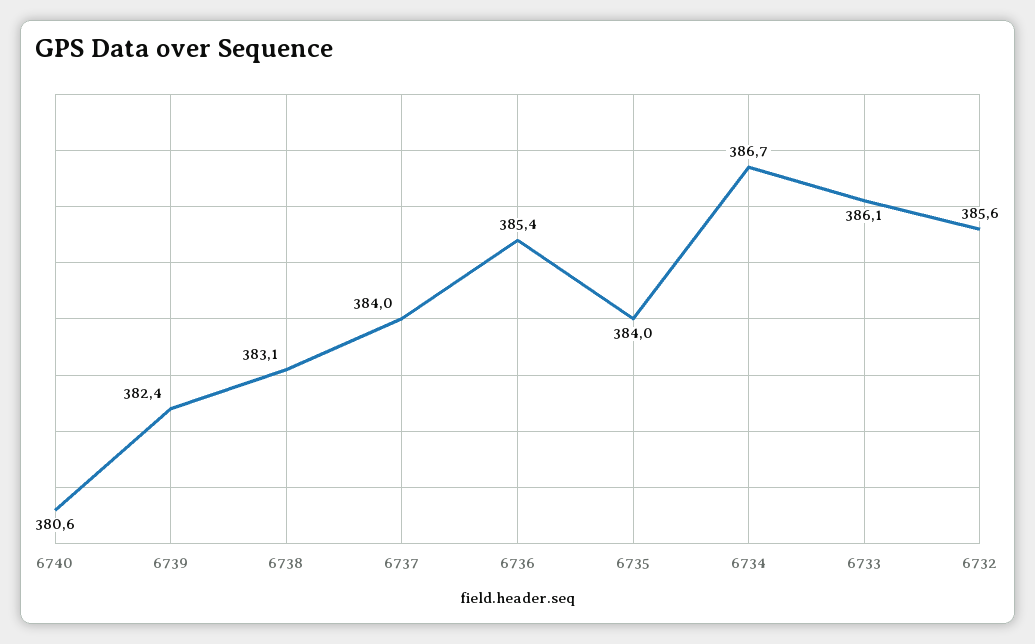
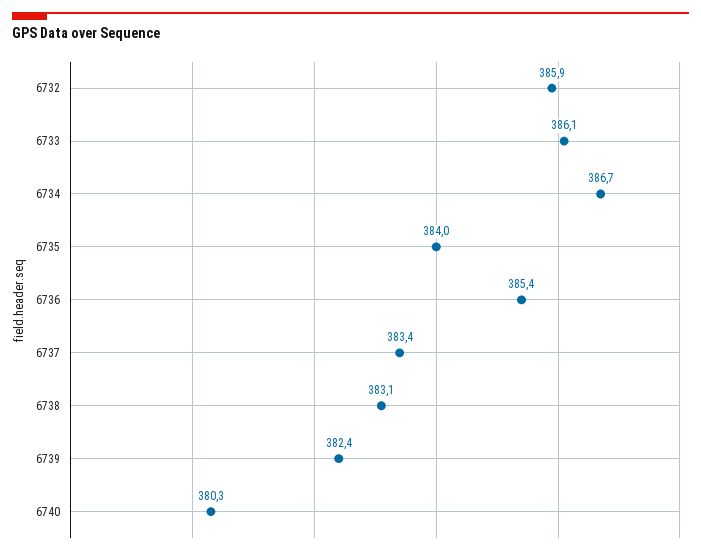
6740: 380.6 -> 380.3
6737: 384 -> 383.4
6732: 385.6 -> 385.9

